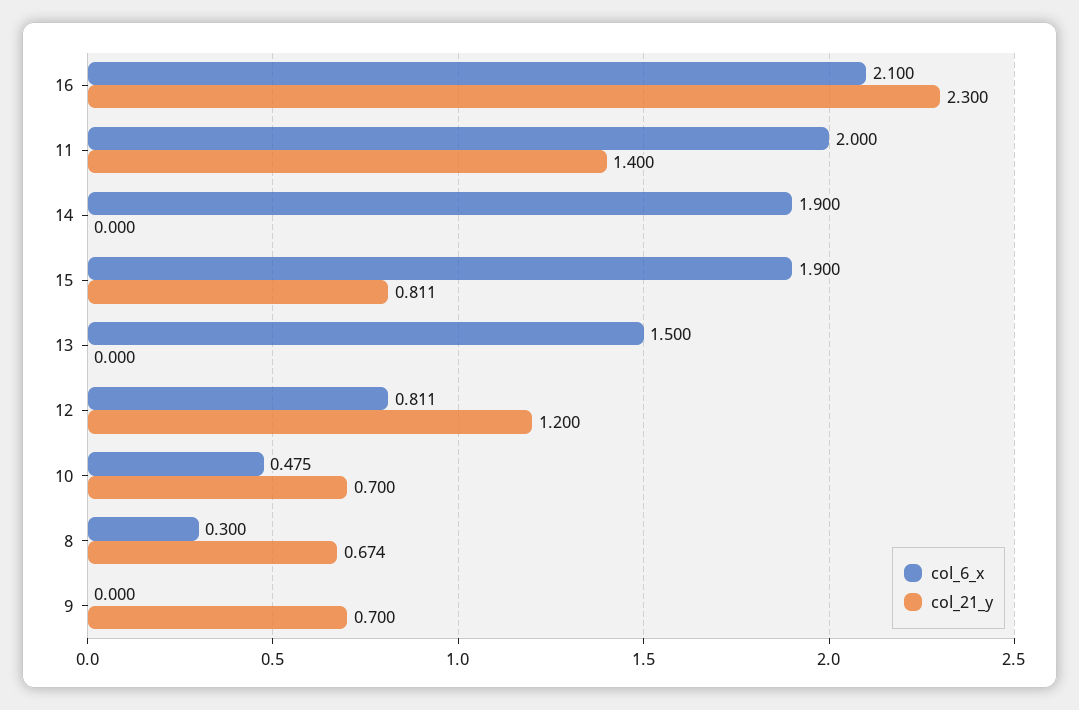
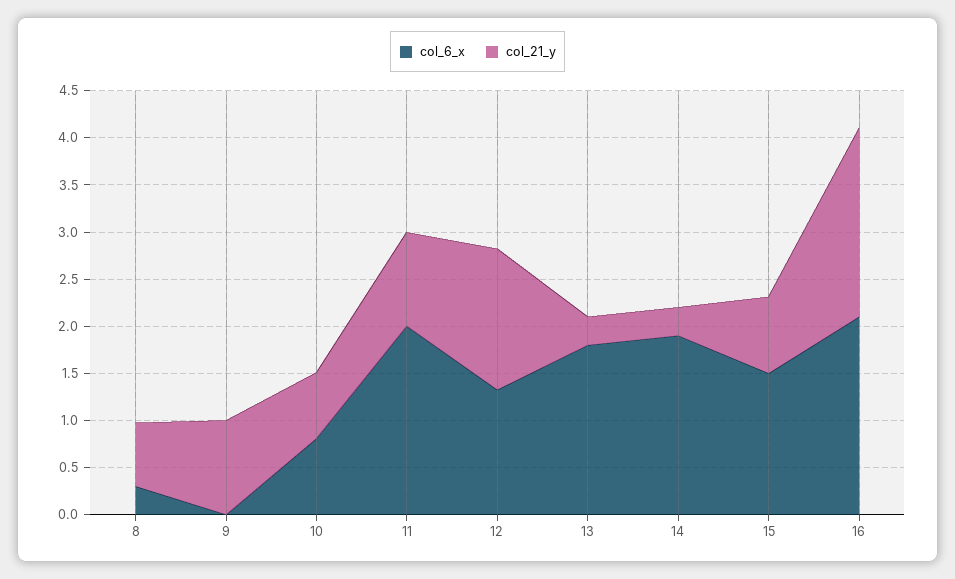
col_21_y, 16: 2.3 -> 2
col_21_y, 11: 1.4 -> 1
col_21_y, 14: 0 -> 0.3
col_6_x, 15: 1.9 -> 1.5
col_6_x, 13: 1.5 -> 1.8
col_21_y, 13: 0 -> 0.3
col_6_x, 12: 0.811 -> 1.3
col_21_y, 12: 1.2 -> 1.5
col_6_x, 10: 0.475 -> 0.8
col_21_y, 9: 0.7 -> 1

